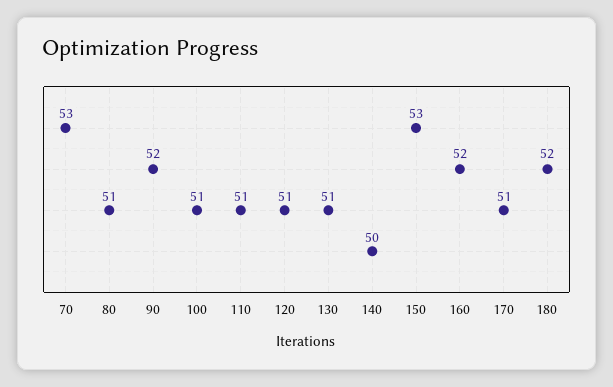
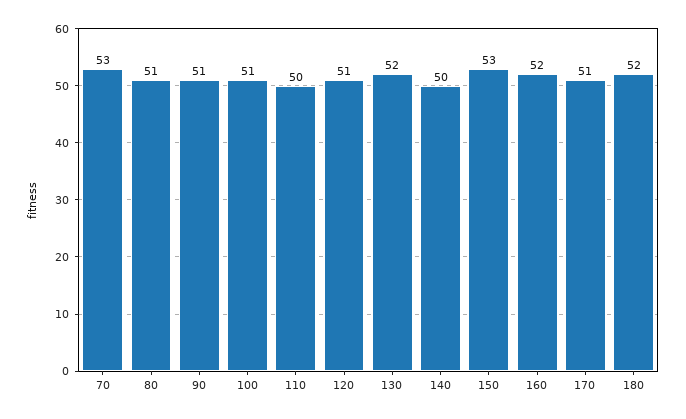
90: 52 -> 51
110: 51 -> 50
130: 51 -> 52

